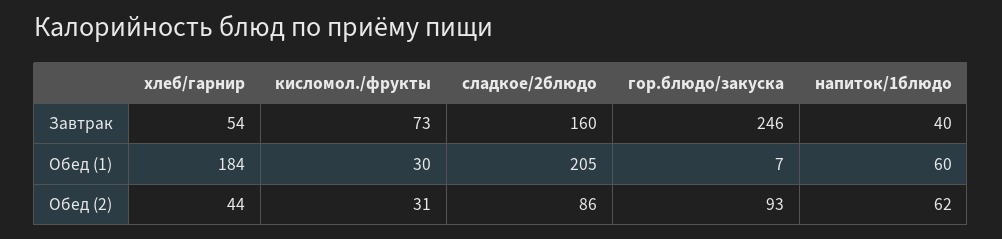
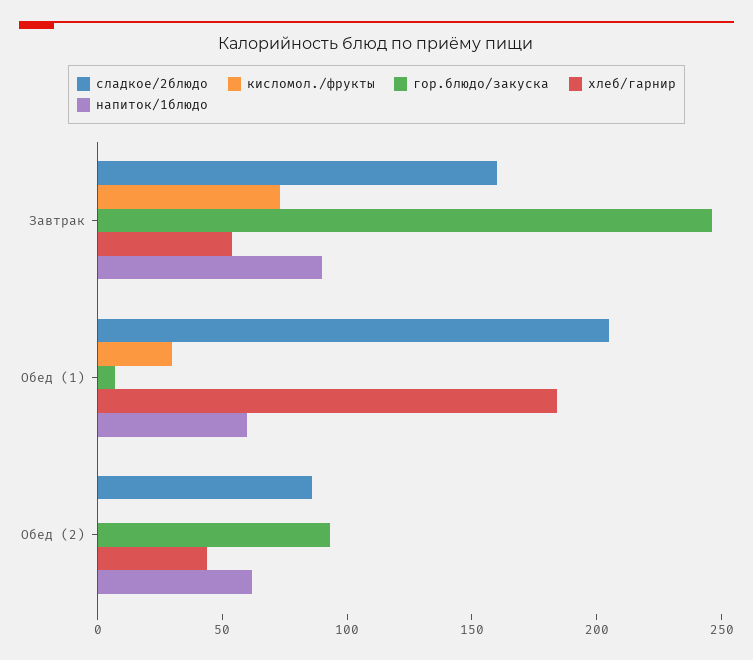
напиток/1блюдо, Завтрак: 40 -> 90
кисломол./фрукты, Обед (2): 31 -> 0

